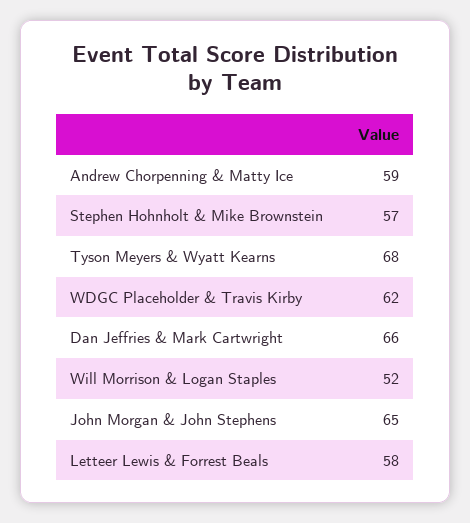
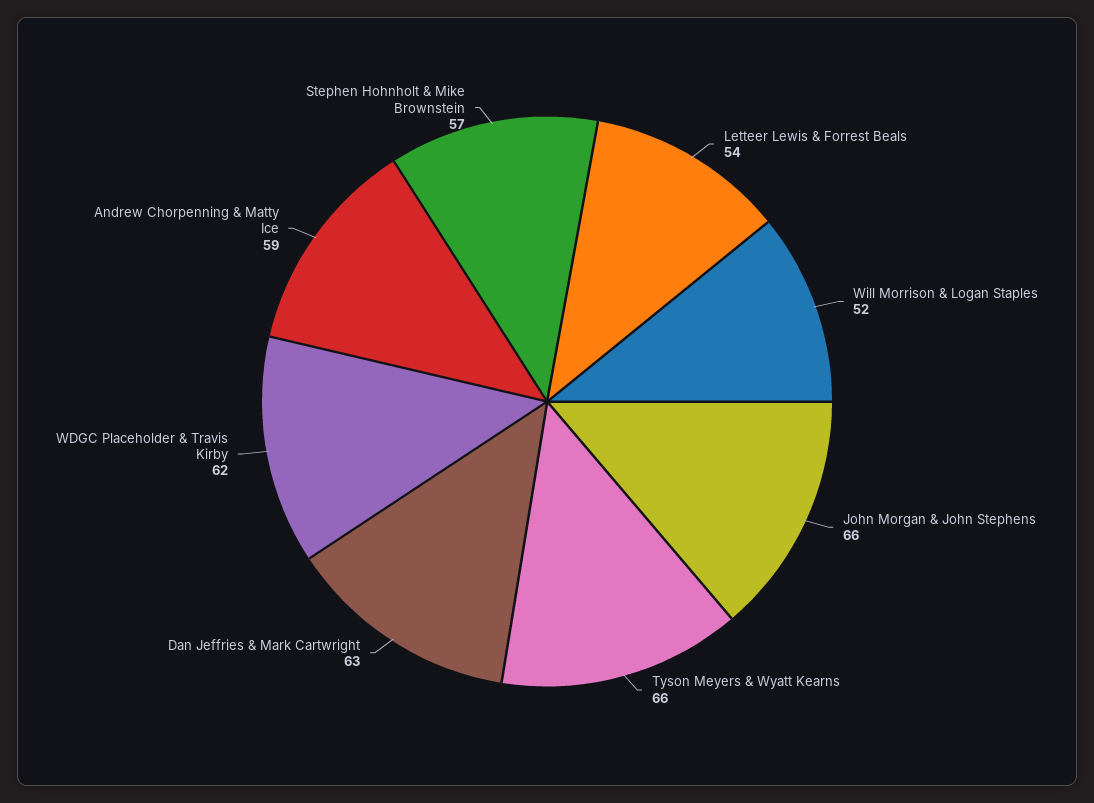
Tyson Meyers & Wyatt Kearns: 68 -> 66
Dan Jeffries & Mark Cartwright: 66 -> 63
John Morgan & John Stephens: 65 -> 66
Letteer Lewis & Forrest Beals: 58 -> 54

